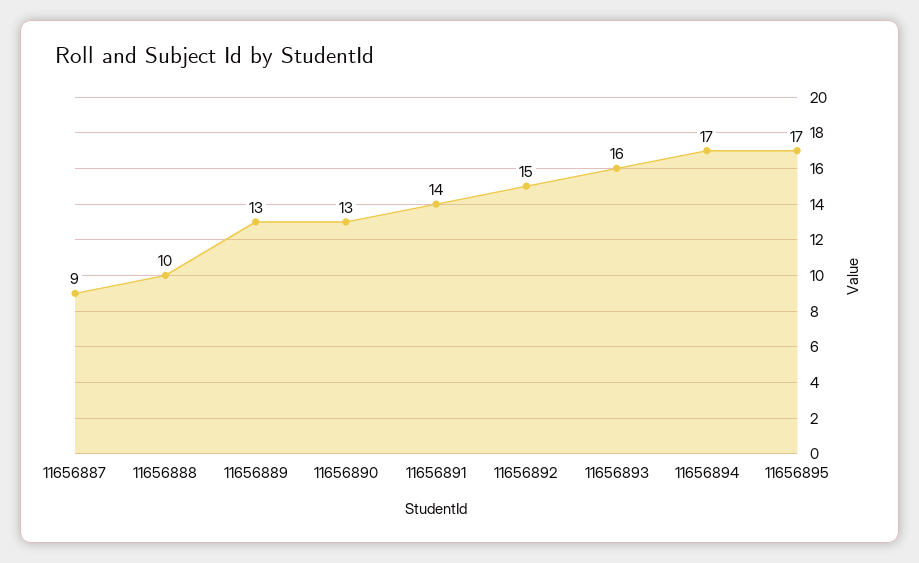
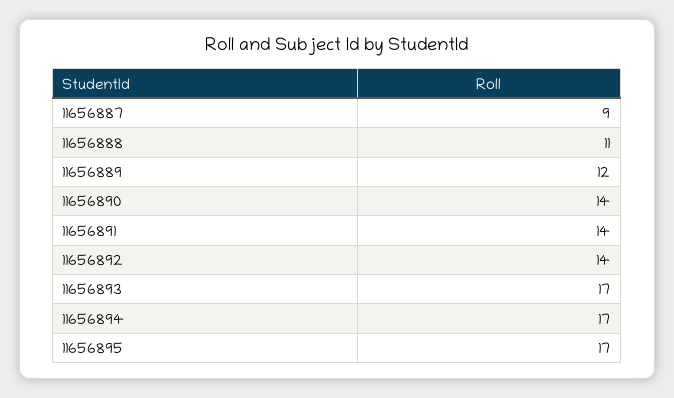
11656888: 10 -> 11
11656889: 13 -> 12
11656890: 13 -> 14
11656892: 15 -> 14
11656893: 16 -> 17

